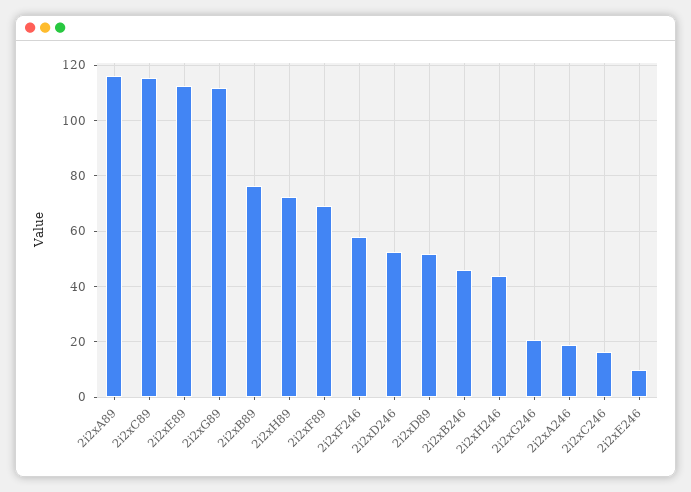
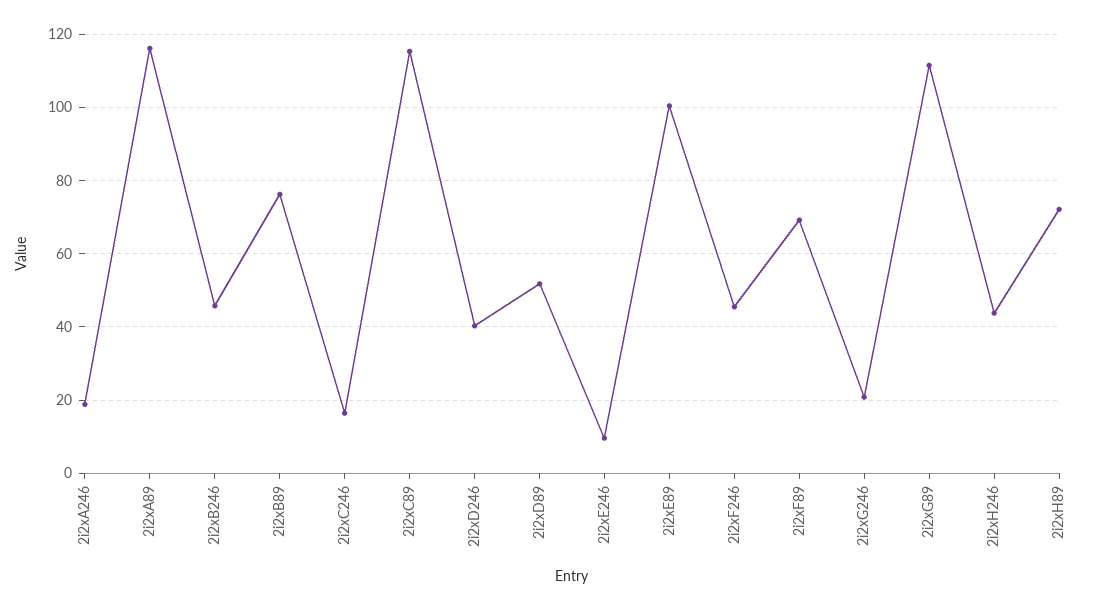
2i2xE89: 112.5 -> 100
2i2xF246: 57.5 -> 46
2i2xD246: 52.5 -> 40

